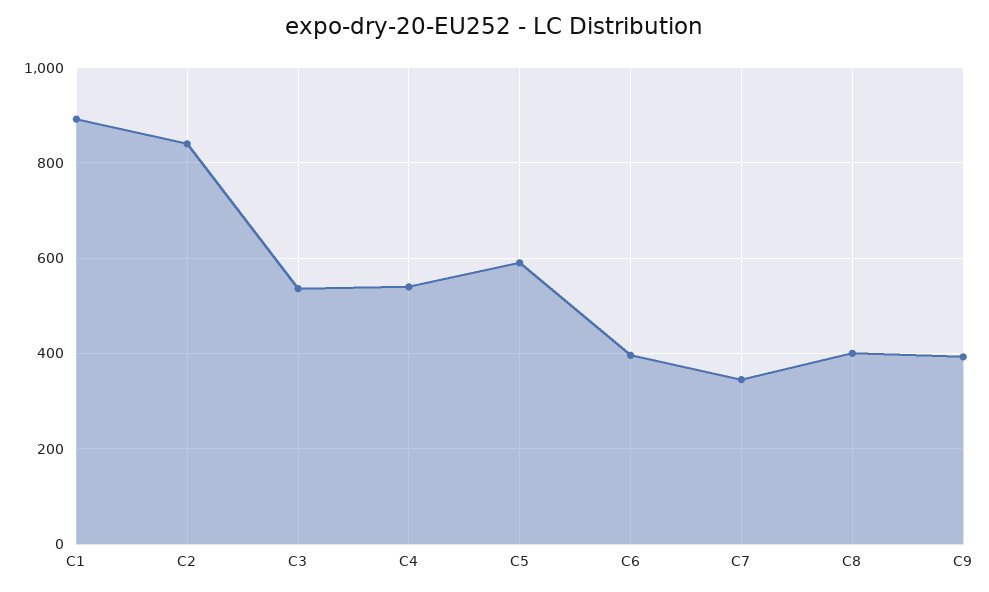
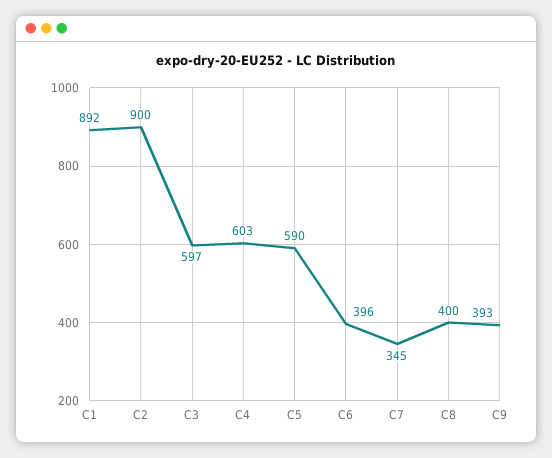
C2: 840 -> 900
C3: 540 -> 597
C4: 540 -> 603

